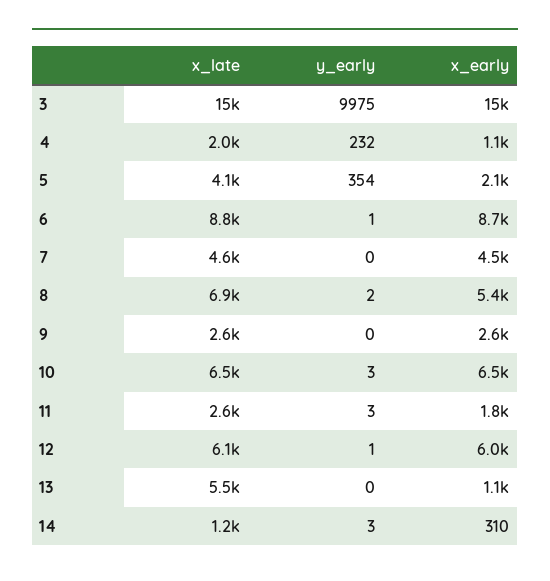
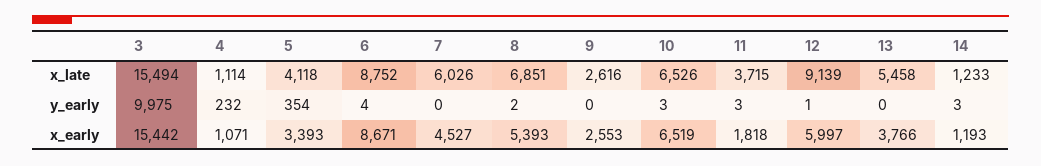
x_late, 4: 2000 -> 1114
x_early, 5: 2100 -> 3393
y_early, 6: 1 -> 4
x_late, 7: 4600 -> 6026
x_late, 11: 2600 -> 3715
x_late, 12: 6100 -> 9139
x_early, 13: 1100 -> 3766
x_early, 14: 310 -> 1193

